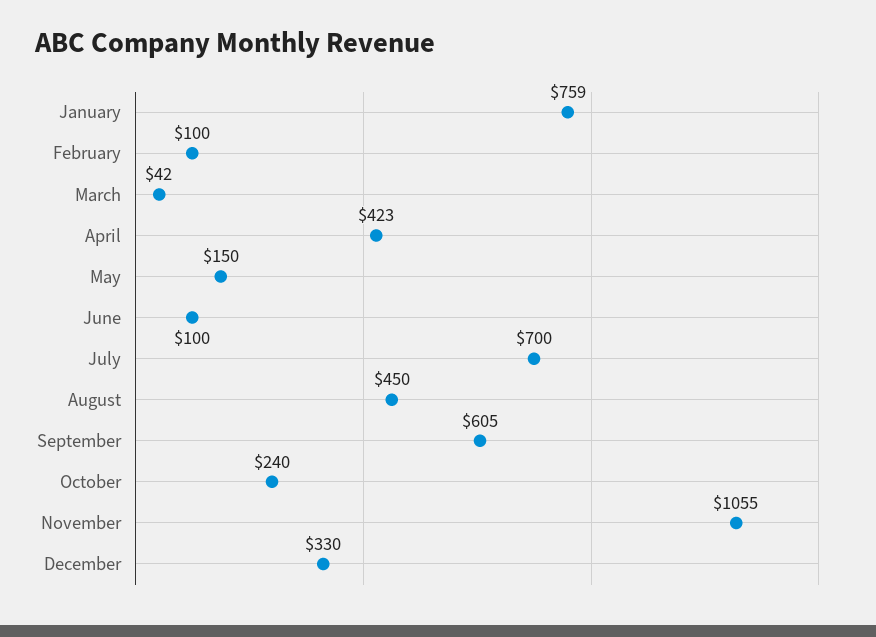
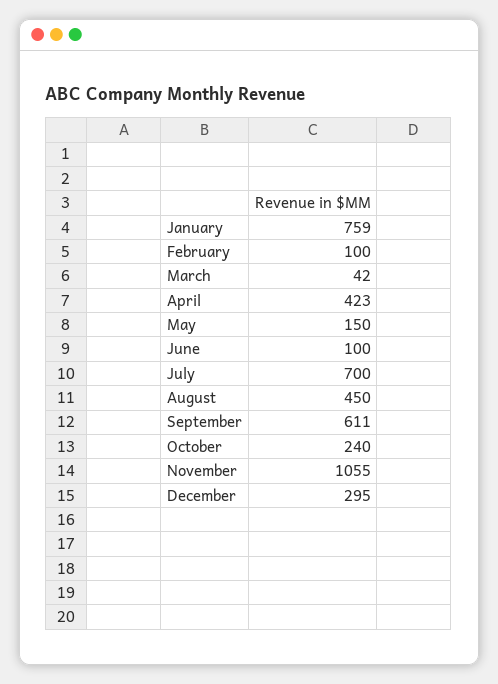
September: 605 -> 611
December: 330 -> 295

